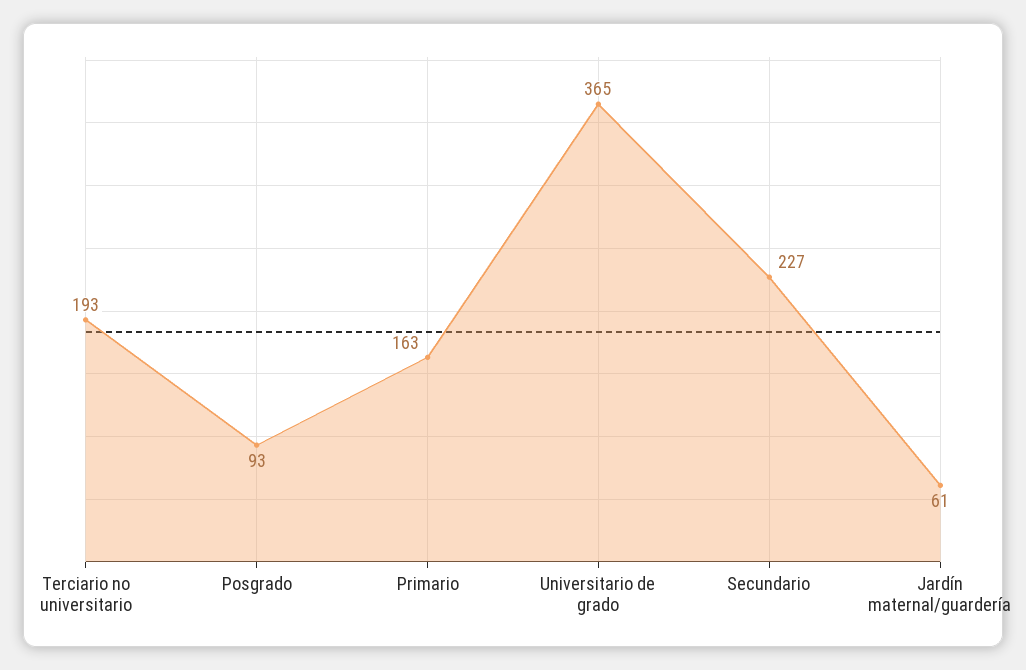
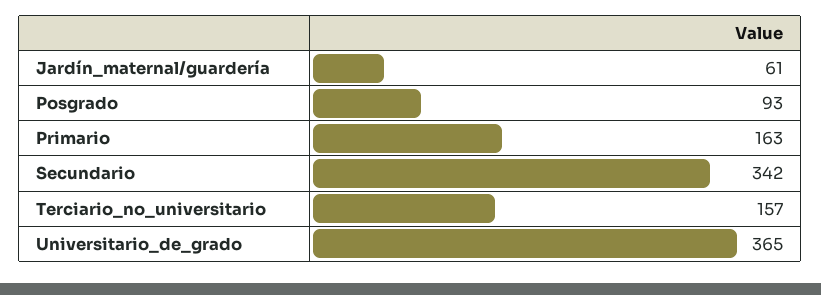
Terciario no universitario: 193 -> 157
Secundario: 227 -> 342

